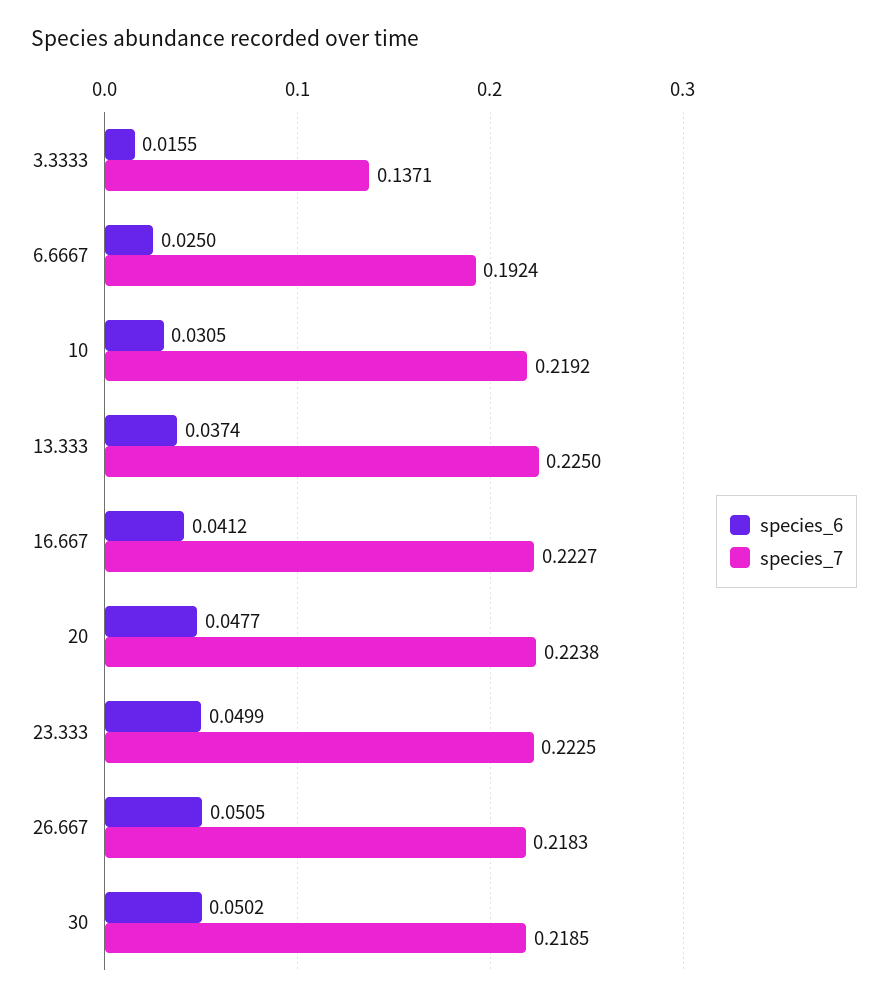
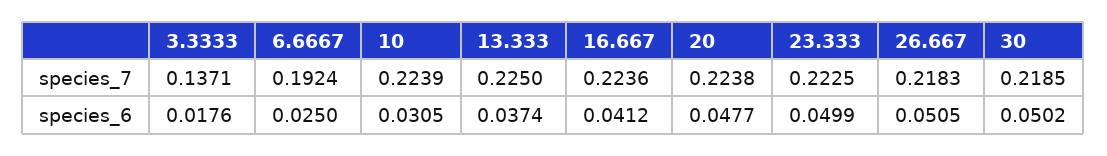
species_6, 3.3333: 0.0155 -> 0.0176
species_7, 10: 0.2192 -> 0.2239
species_7, 16.667: 0.2227 -> 0.2236

